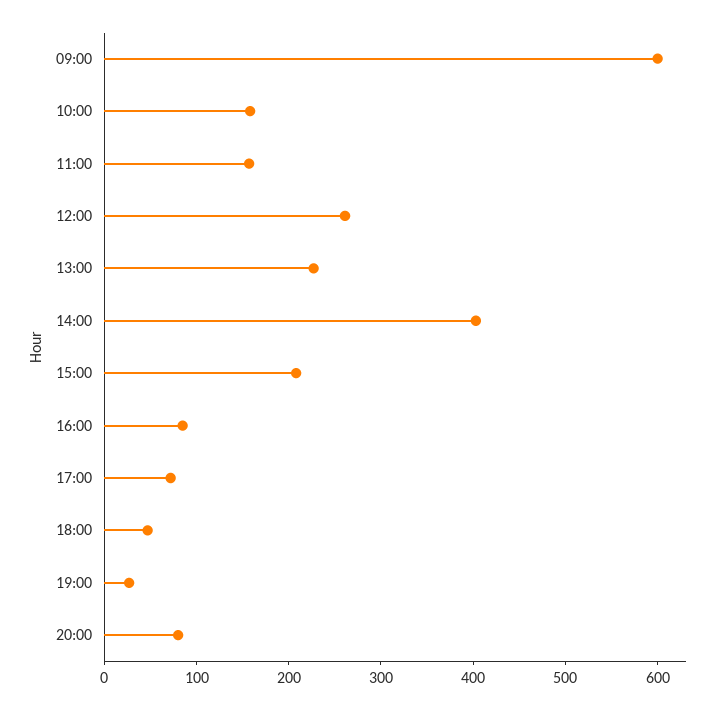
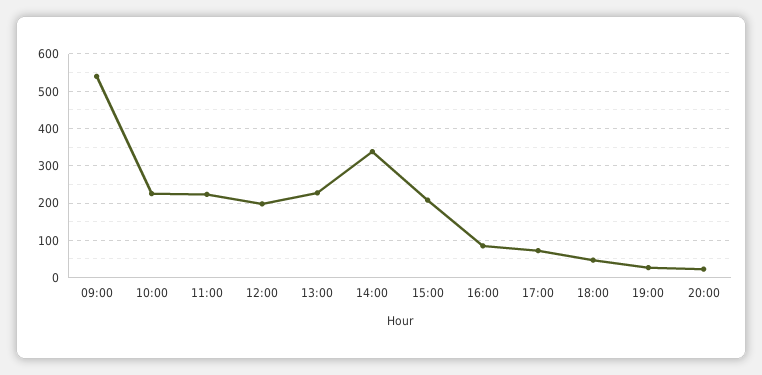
09:00: 600 -> 540
10:00: 160 -> 220
11:00: 160 -> 220
12:00: 260 -> 200
14:00: 400 -> 340
20:00: 80 -> 20

